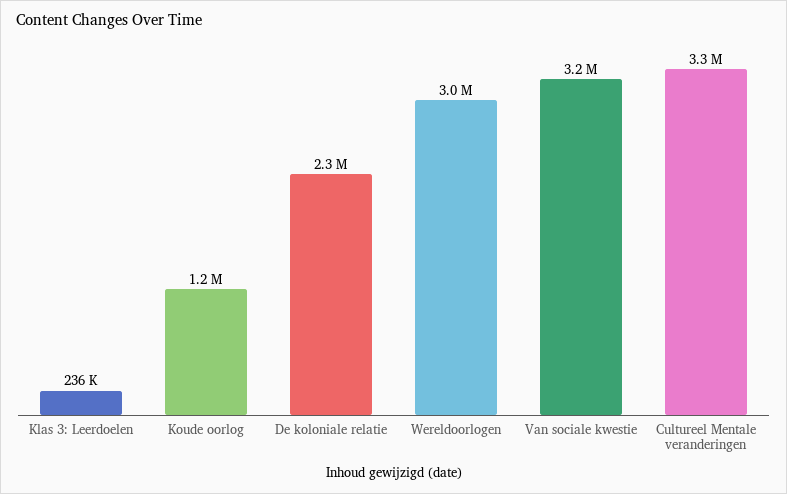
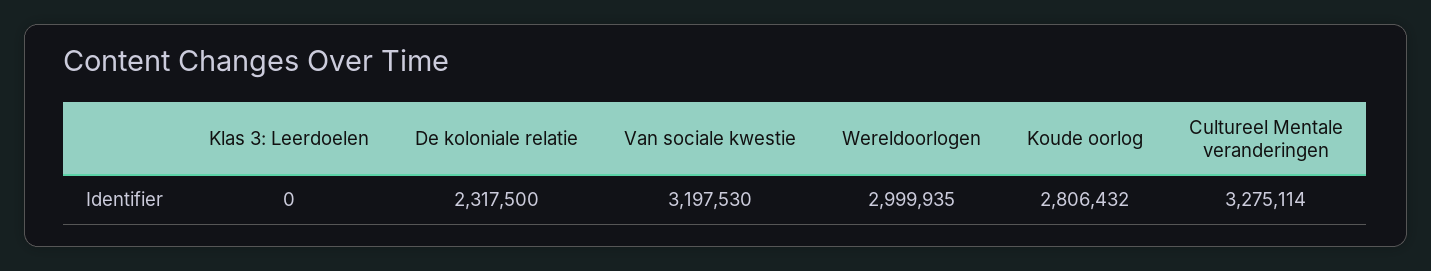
Klas 3: Leerdoelen: 236000 -> 0
Koude oorlog: 1200000 -> 2806432

